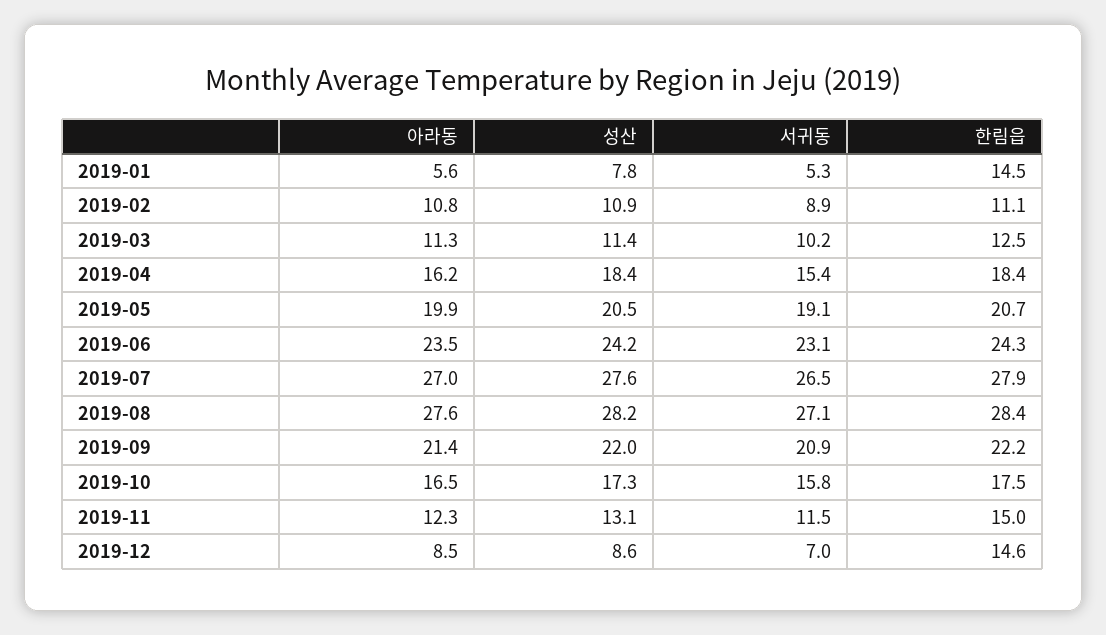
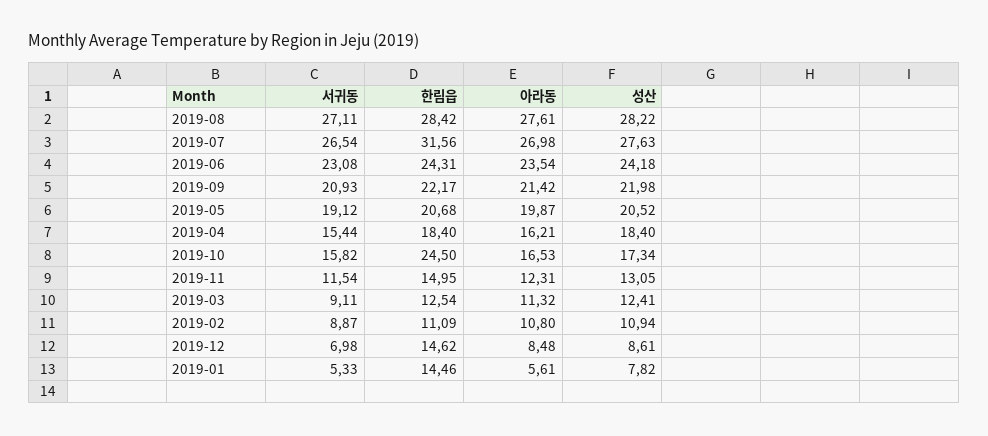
성산, 2019-03: 11.4 -> 12.41
서귀동, 2019-03: 10.2 -> 9.11
한림읍, 2019-07: 27.9 -> 31.56
한림읍, 2019-10: 17.5 -> 24.5

